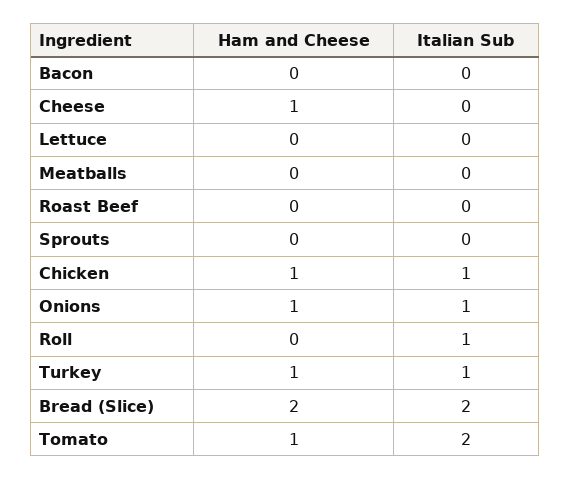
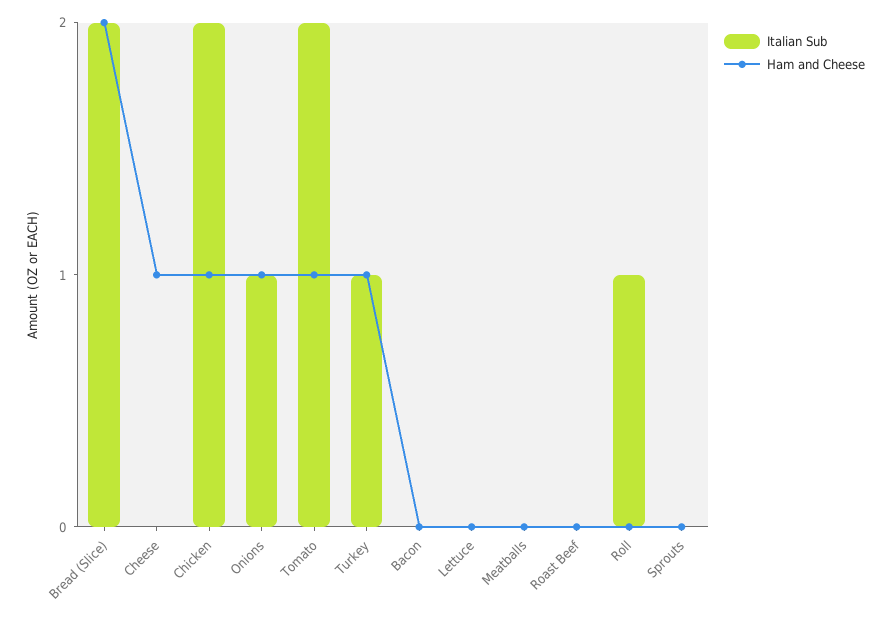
Italian Sub, Chicken: 1 -> 2

